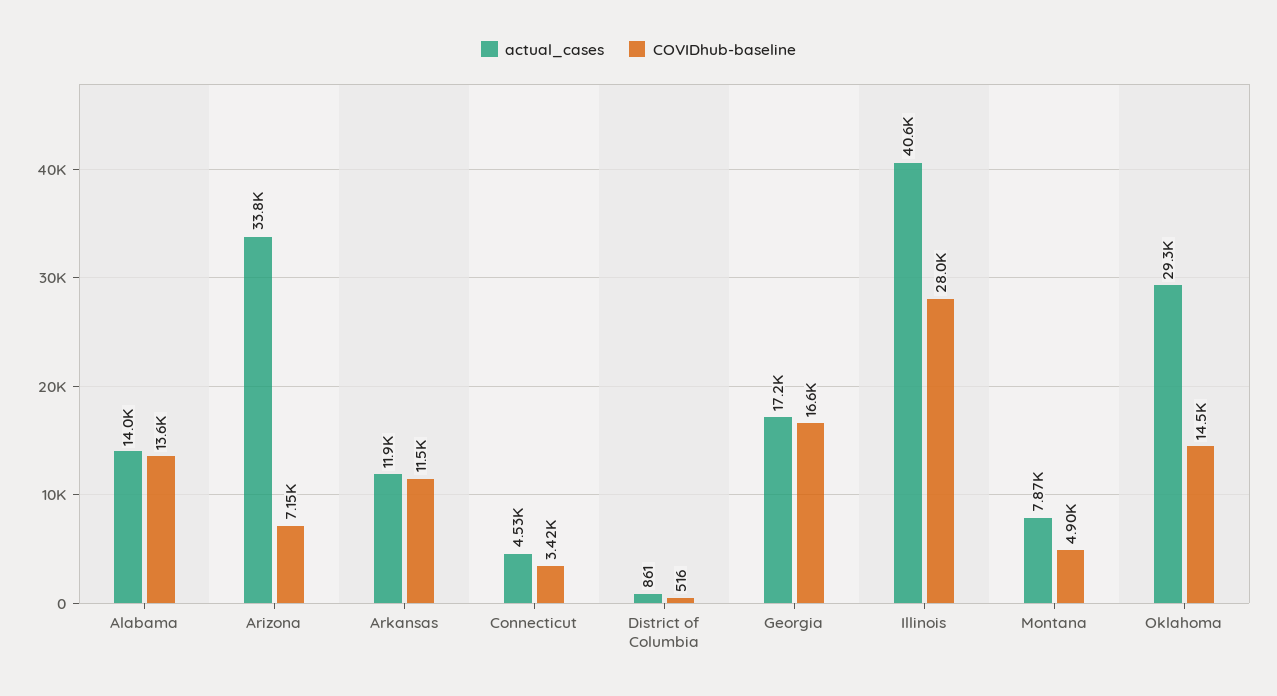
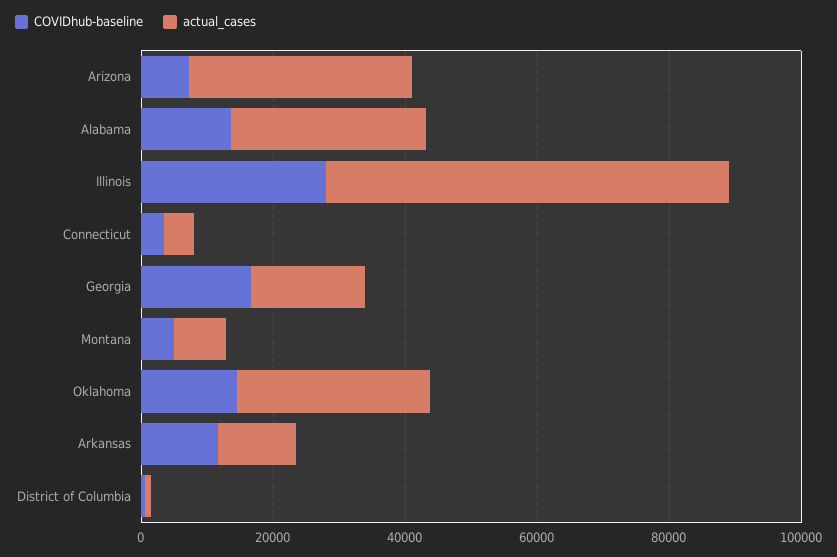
actual_cases, Alabama: 14000 -> 30000
actual_cases, Illinois: 40600 -> 60000

